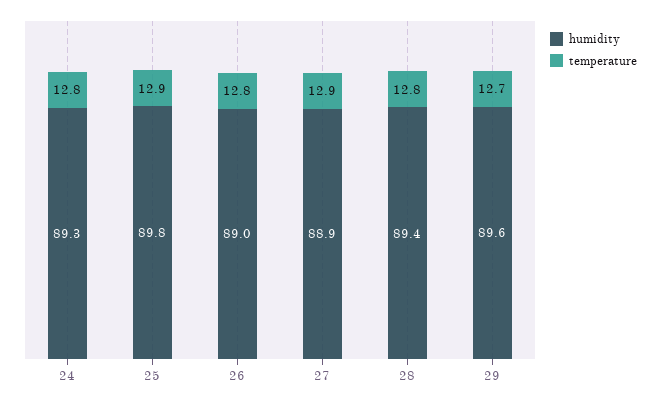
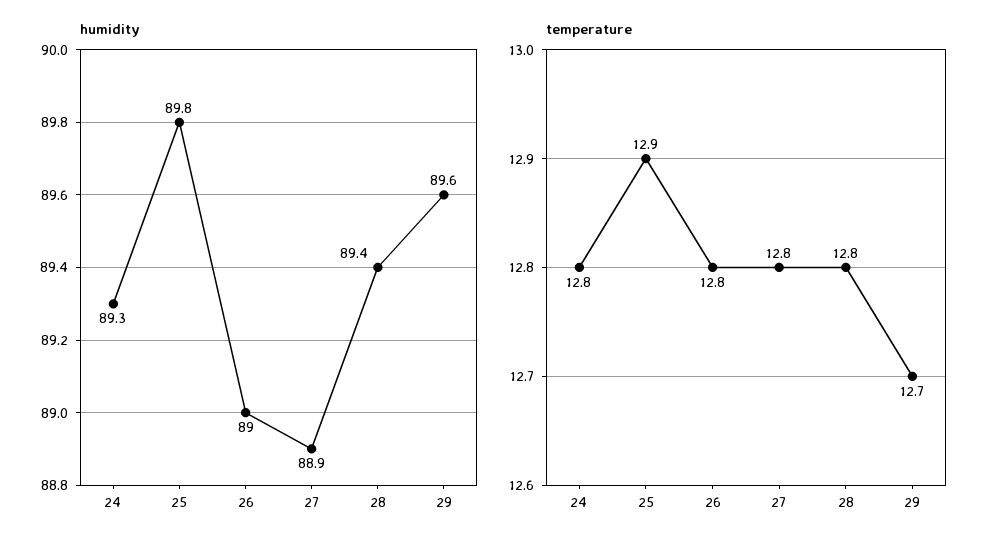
temperature, 27: 12.9 -> 12.8

